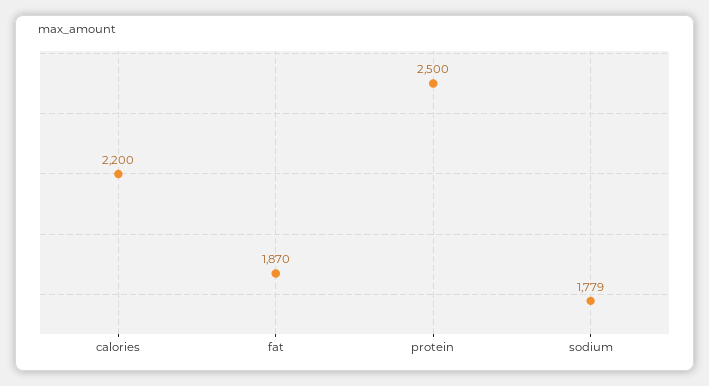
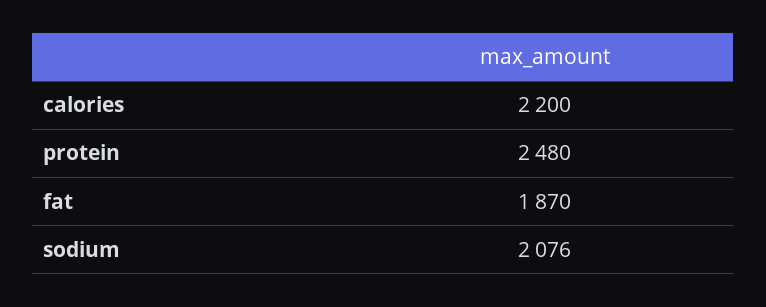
protein: 2500 -> 2480
sodium: 1779 -> 2076

